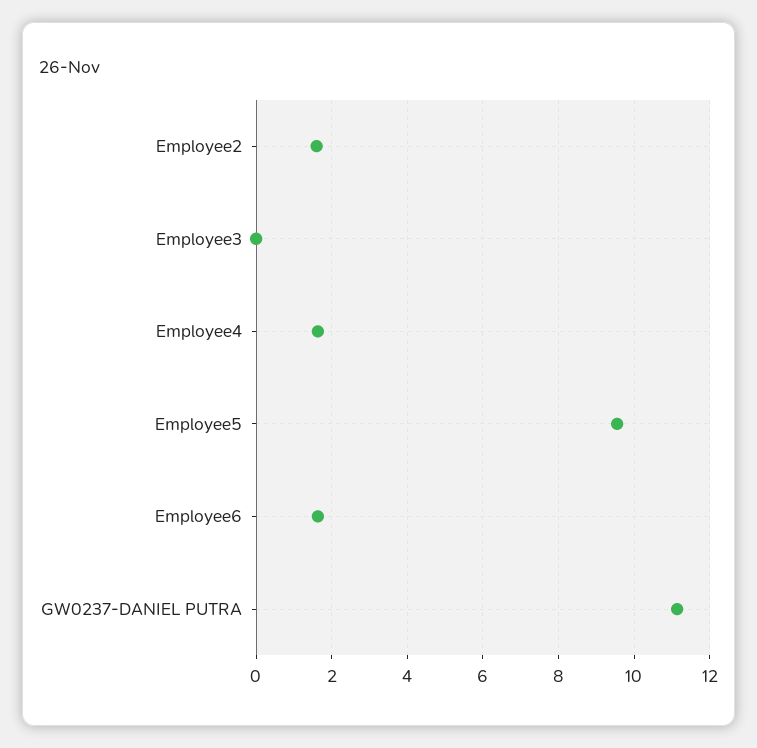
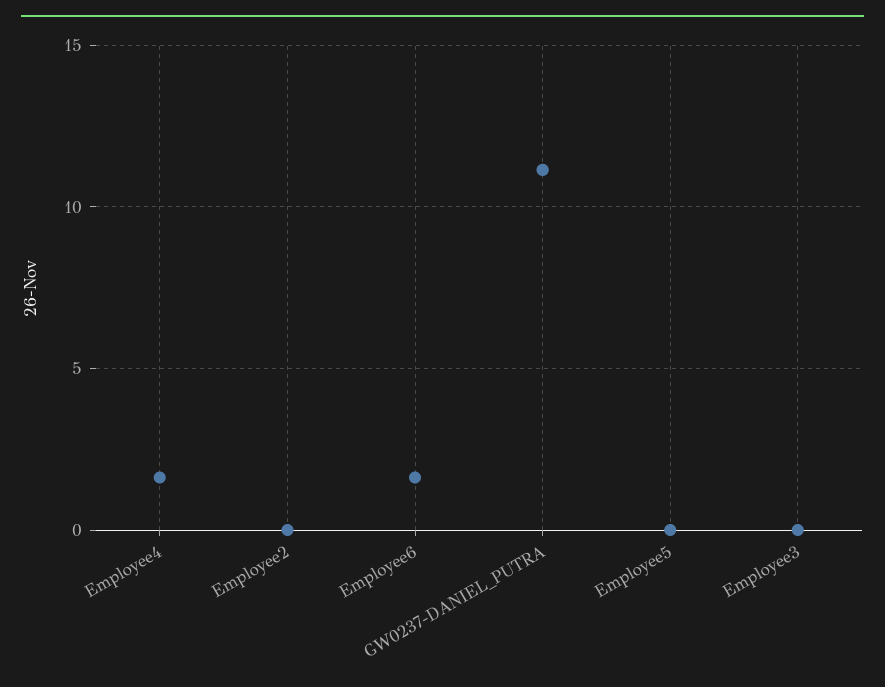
Employee2: 1.6 -> 0
Employee5: 9.6 -> 0

